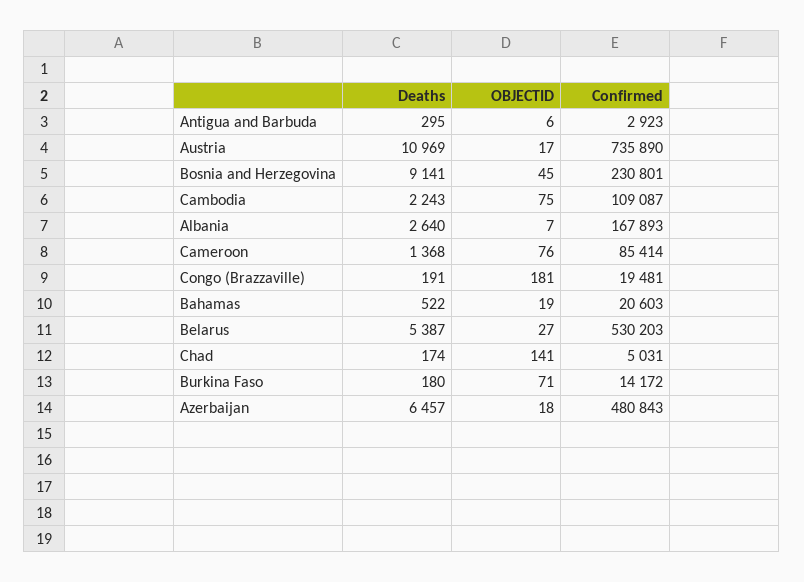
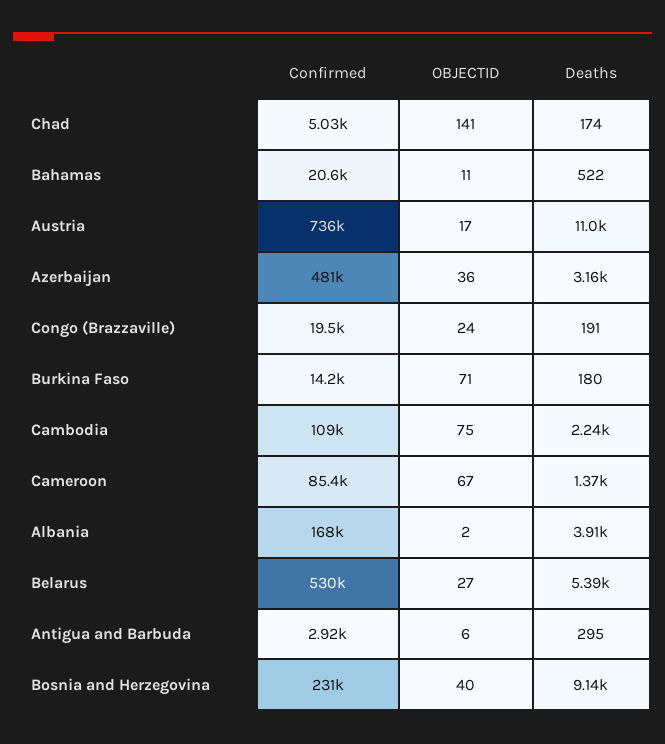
OBJECTID, Bosnia and Herzegovina: 45 -> 40
Deaths, Albania: 2640 -> 3910
OBJECTID, Albania: 7 -> 2
OBJECTID, Cameroon: 76 -> 67
OBJECTID, Congo (Brazzaville): 181 -> 24
OBJECTID, Bahamas: 19 -> 11
Deaths, Azerbaijan: 6457 -> 3160
OBJECTID, Azerbaijan: 18 -> 36

